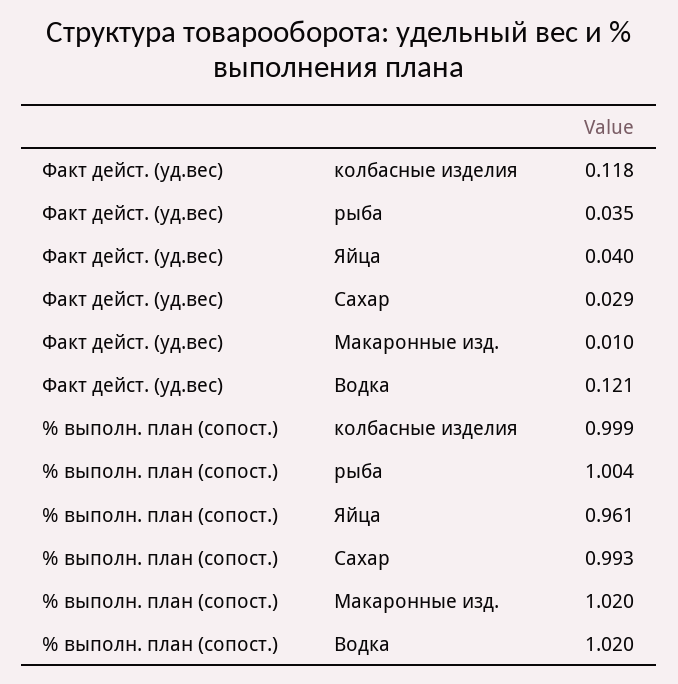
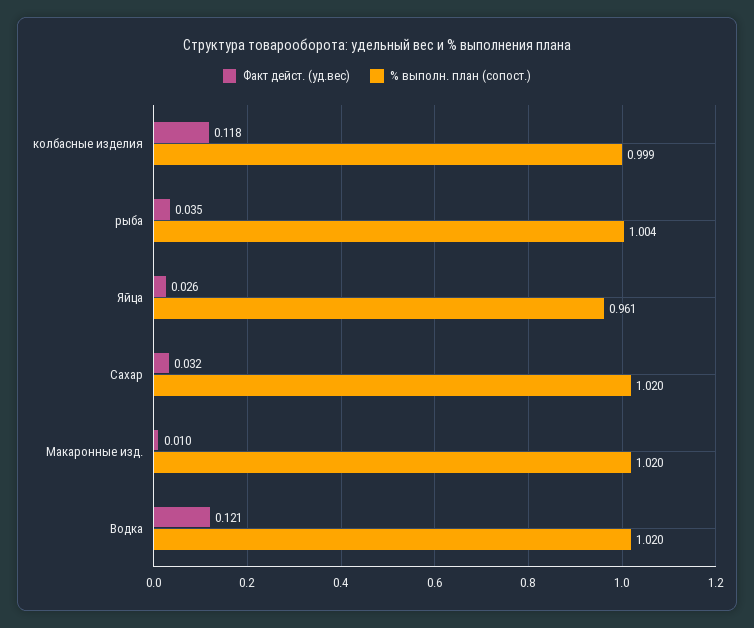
Факт дейст. (уд.вес), Яйца: 0.04 -> 0.026
Факт дейст. (уд.вес), Сахар: 0.029 -> 0.032
% выполн. план (сопост.), Сахар: 0.993 -> 1.02

